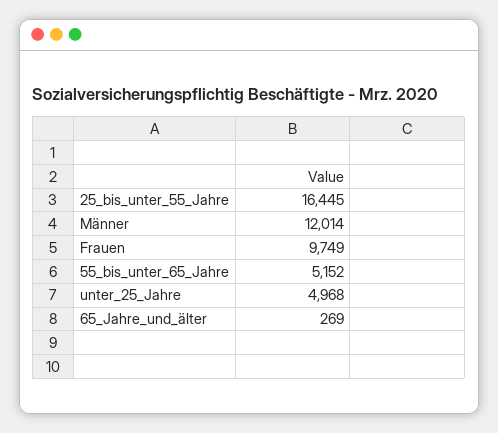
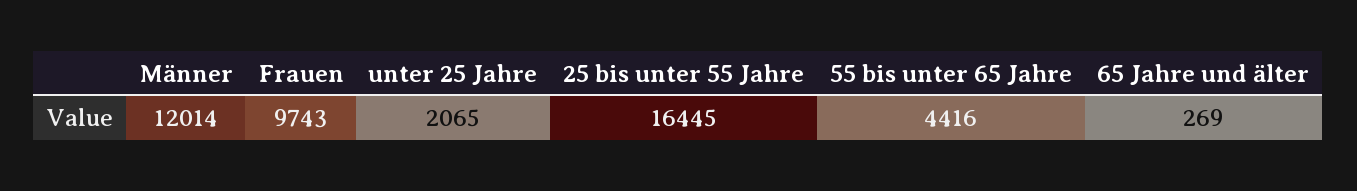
Frauen: 9749 -> 9743
55_bis_unter_65_Jahre: 5152 -> 4416
unter_25_Jahre: 4968 -> 2065

